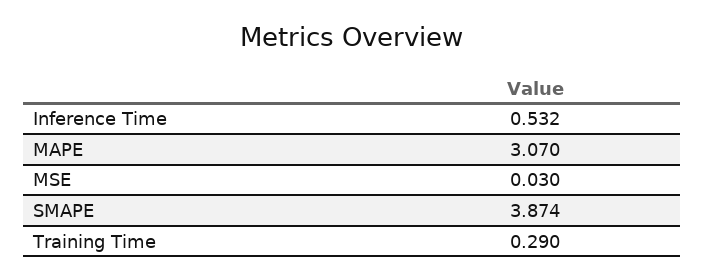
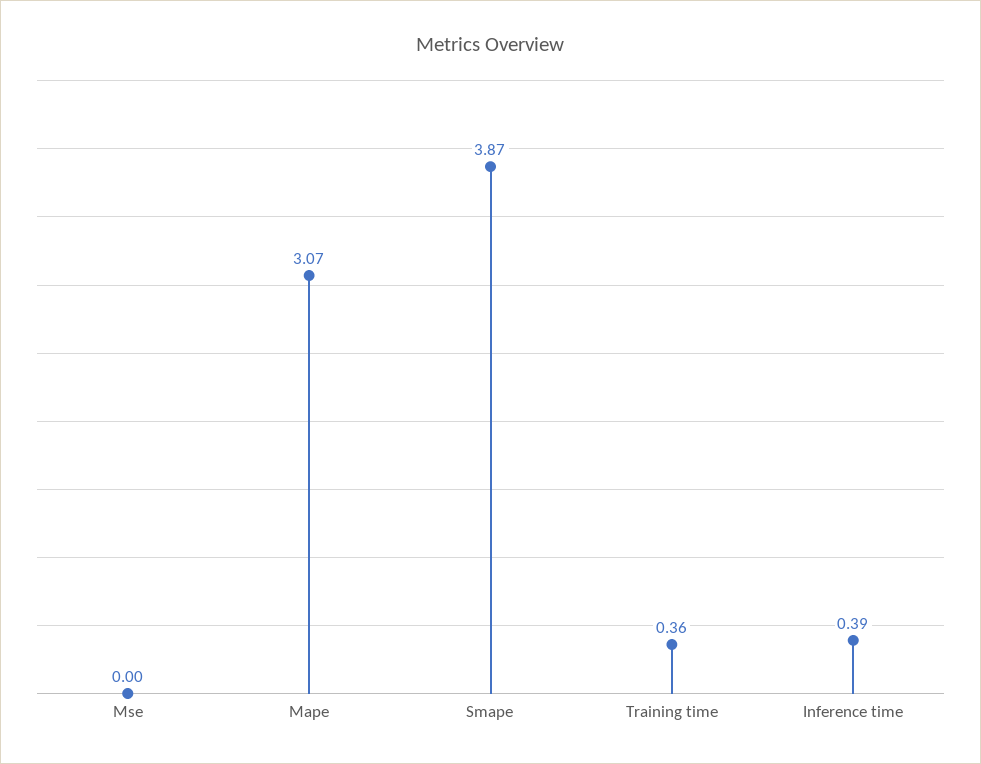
Inference Time: 0.532 -> 0.39
MSE: 0.03 -> 0
Training Time: 0.29 -> 0.36

